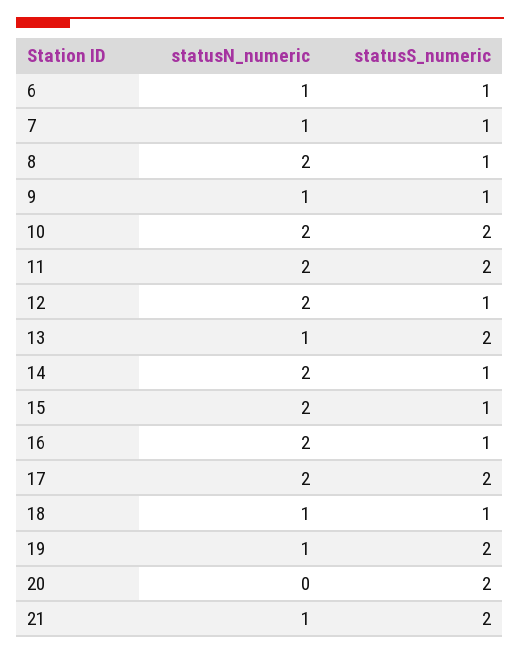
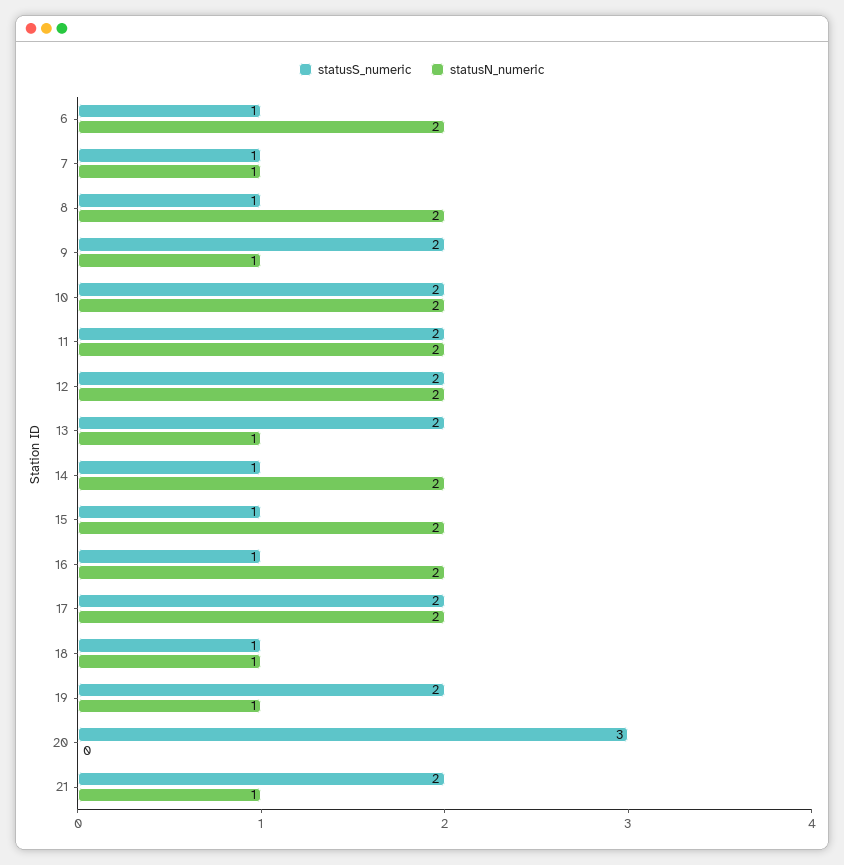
statusN_numeric, 6: 1 -> 2
statusS_numeric, 9: 1 -> 2
statusS_numeric, 12: 1 -> 2
statusS_numeric, 20: 2 -> 3

